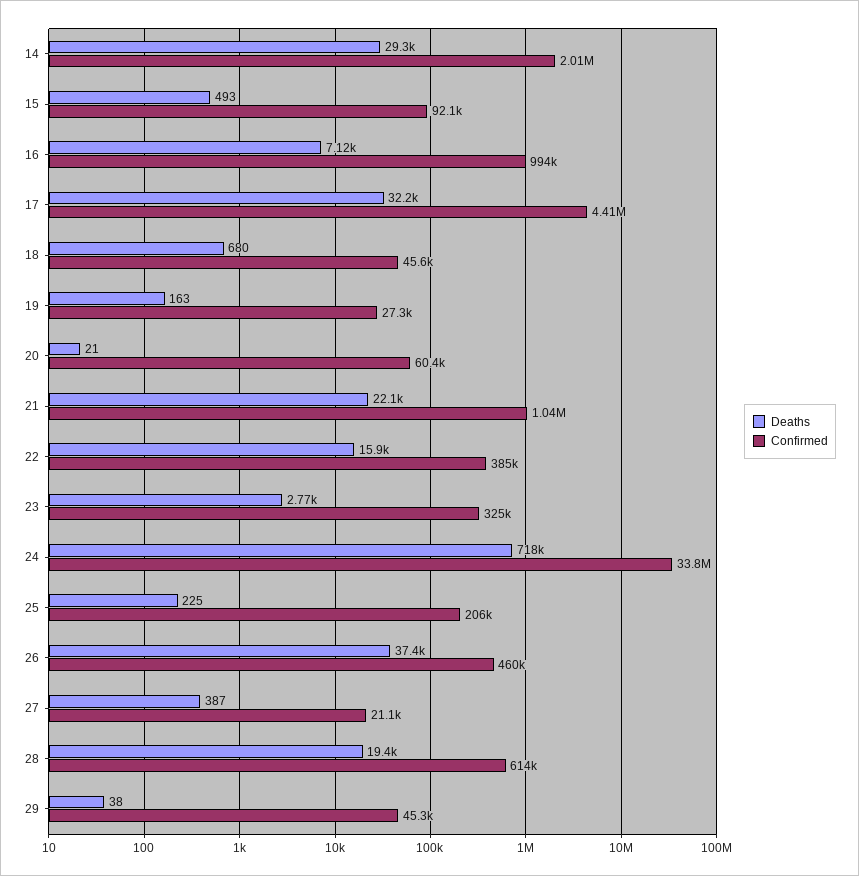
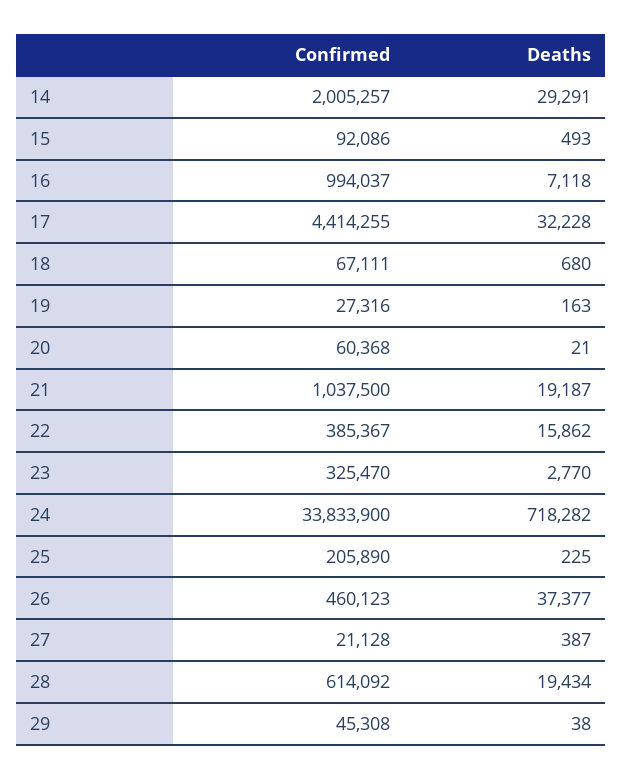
Confirmed, 18: 45600 -> 67111
Deaths, 21: 22100 -> 19187

